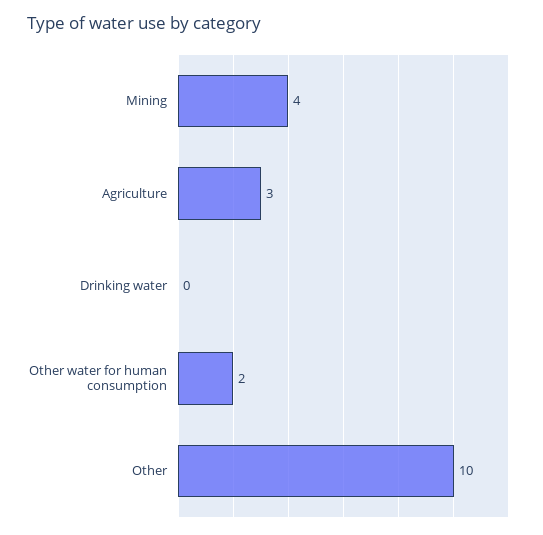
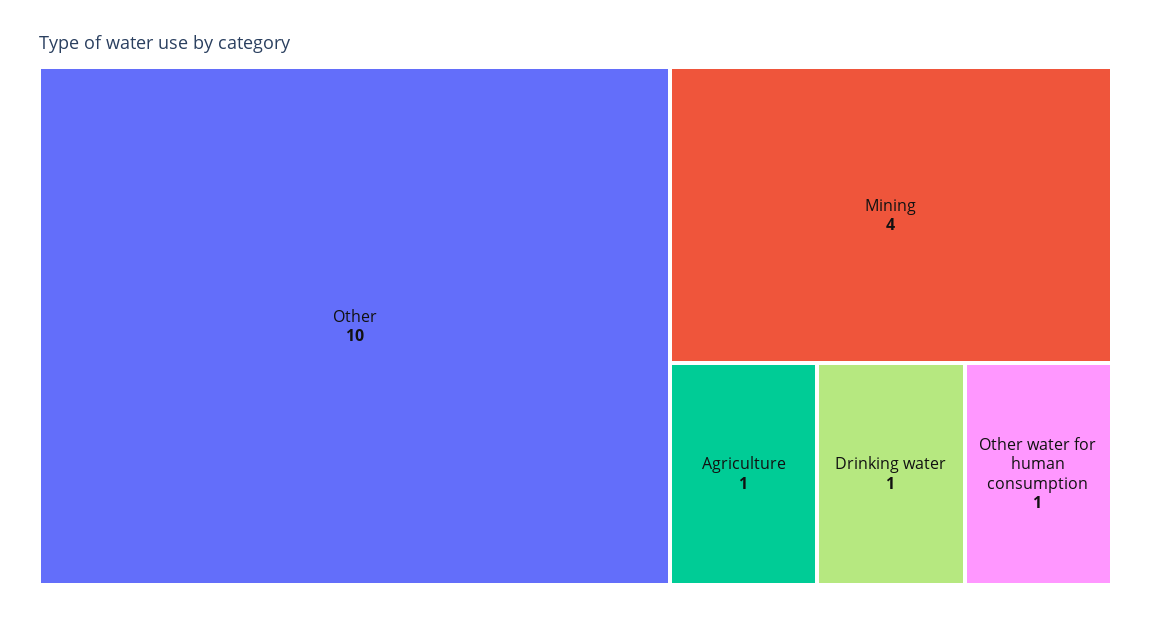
Agriculture: 3 -> 1
Drinking water: 0 -> 1
Other water for human consumption: 2 -> 1

